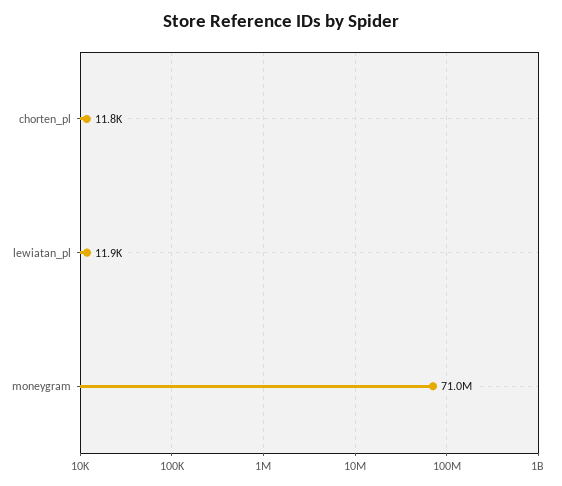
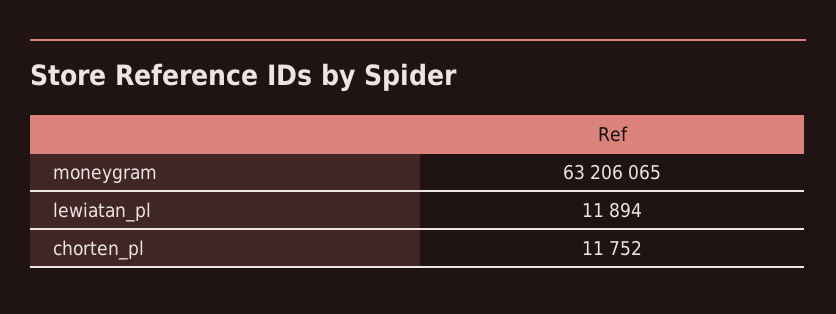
moneygram: 71000000 -> 63206065

